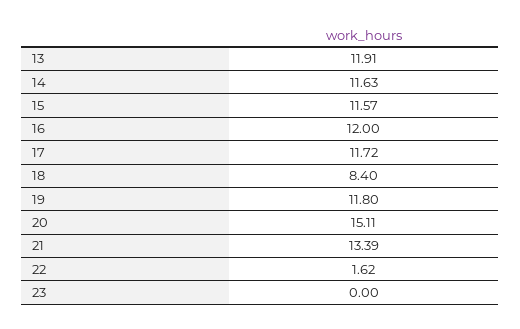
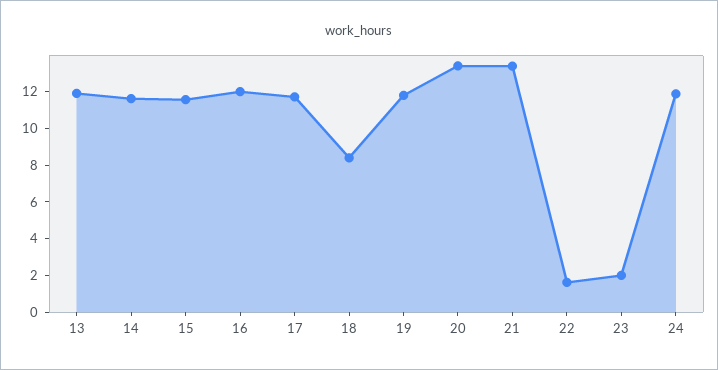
20: 15.11 -> 13.5
23: 0 -> 2
24: none -> 12

